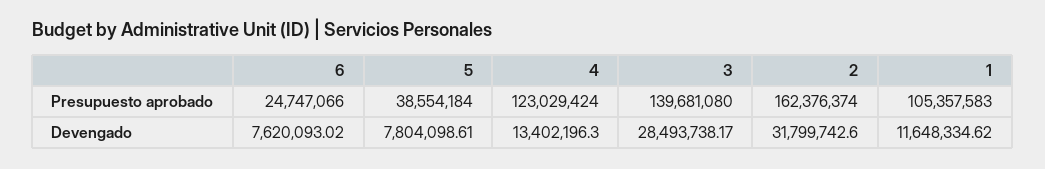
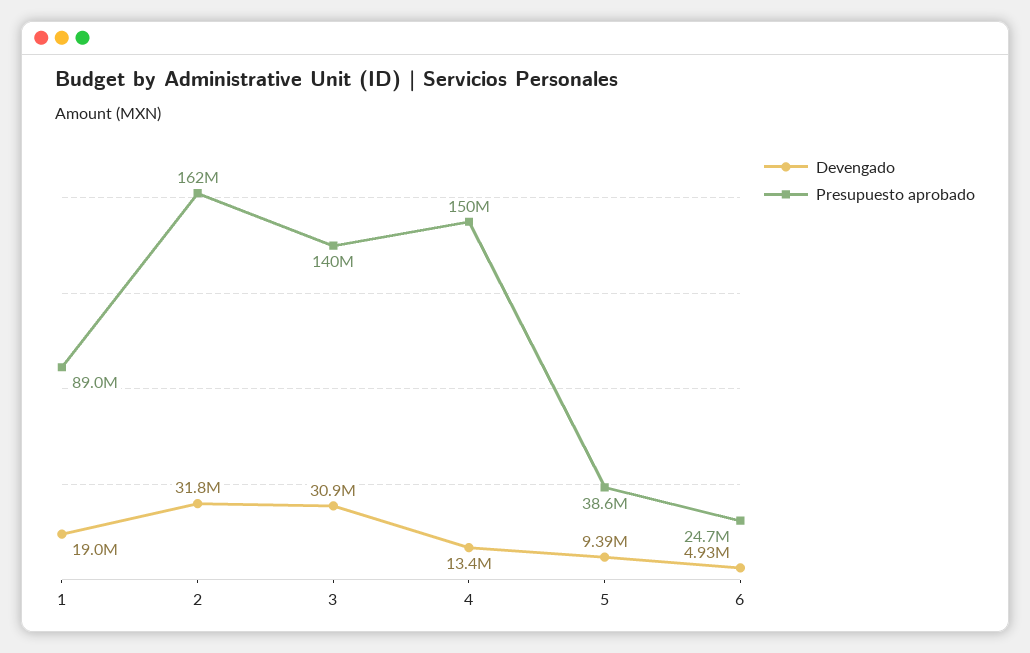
Presupuesto aprobado, 4: 123029424 -> 150000000
Presupuesto aprobado, 1: 105357583 -> 89000000
Devengado, 6: 7620093.02 -> 4930000
Devengado, 5: 7804098.61 -> 9390000
Devengado, 3: 28493738.17 -> 30900000
Devengado, 1: 11648334.62 -> 19000000

